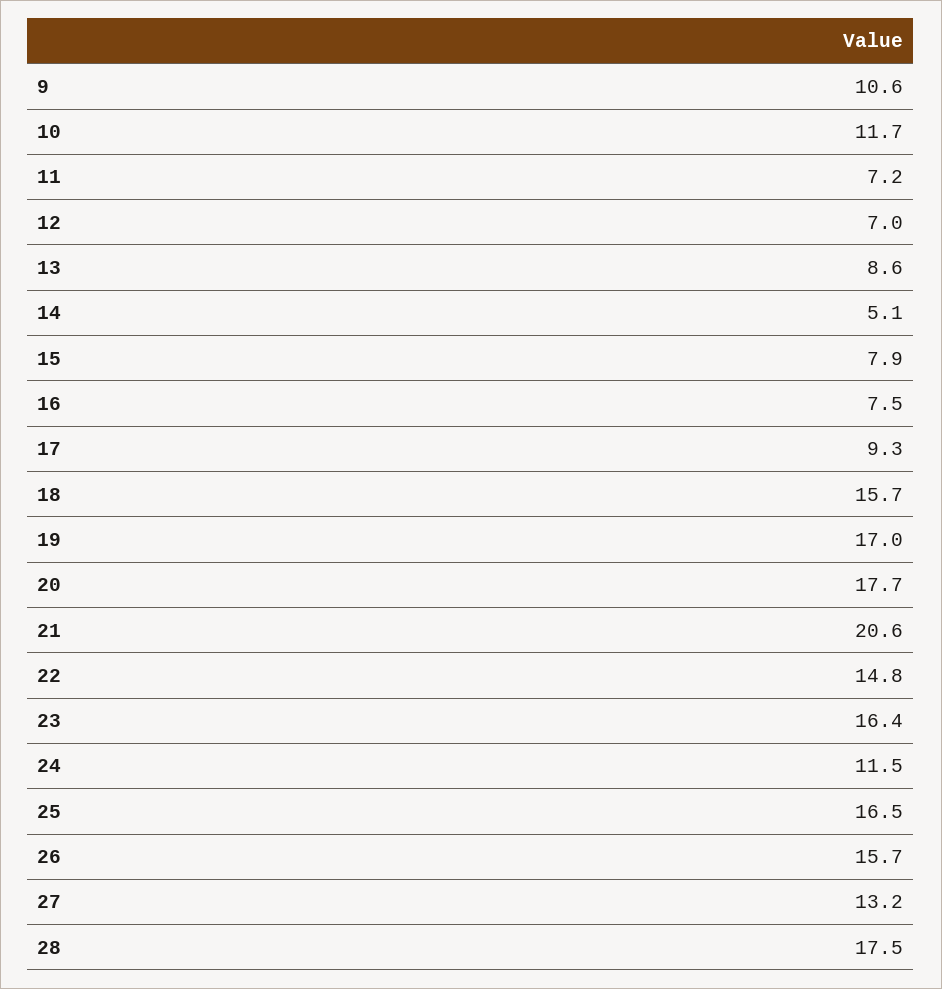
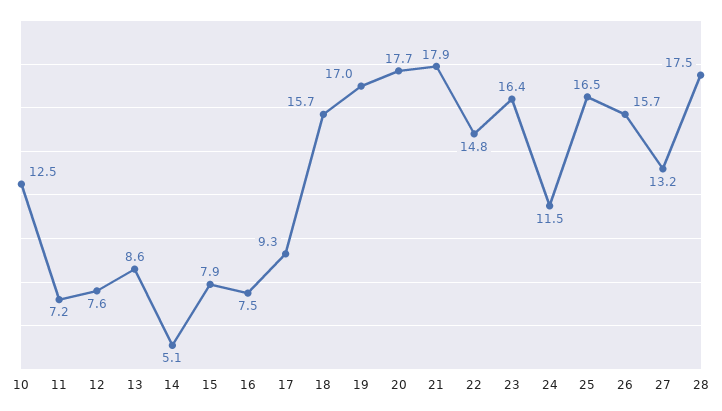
9: 10.6 -> none
10: 11.7 -> 12.5
12: 7 -> 7.6
21: 20.6 -> 17.9

